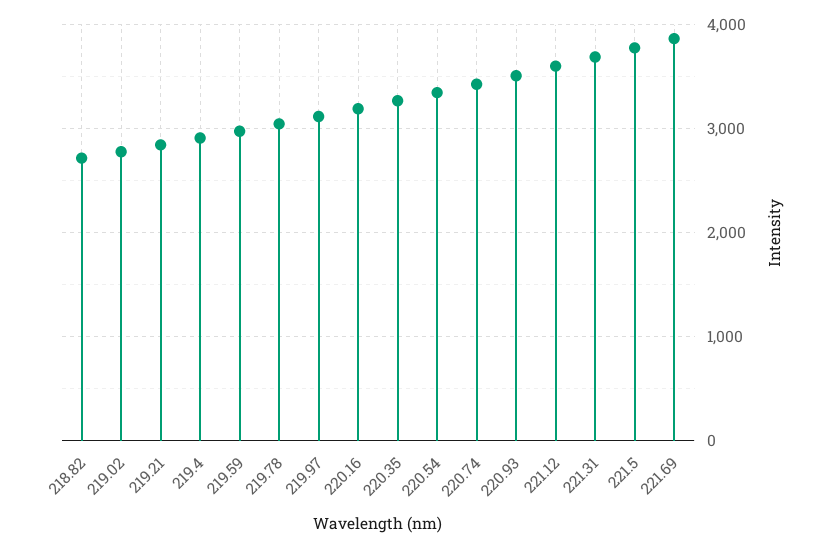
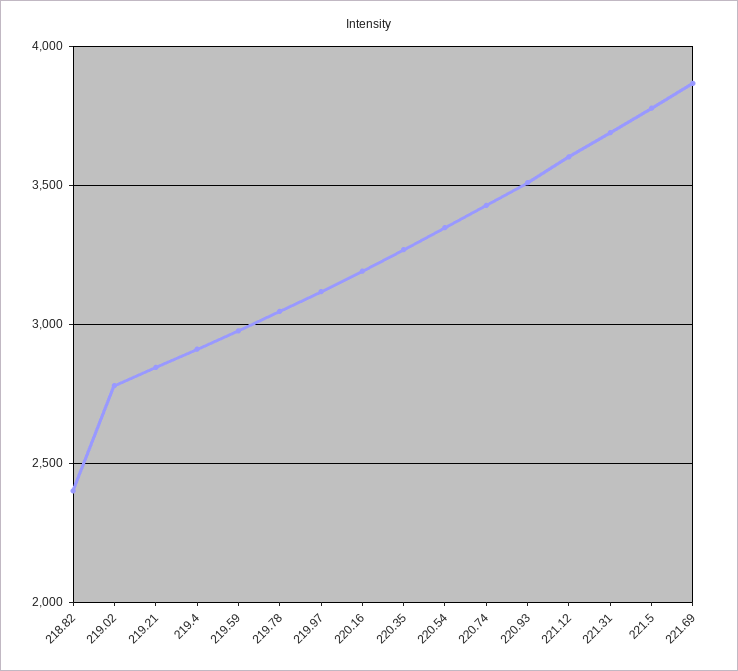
218.82: 2700 -> 2400

